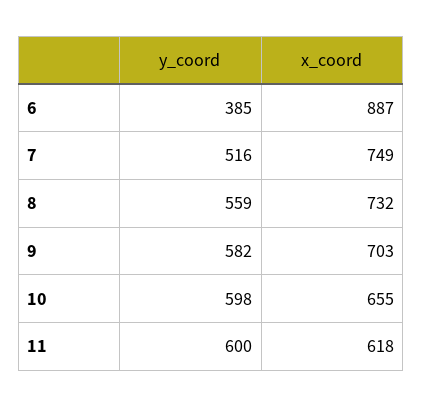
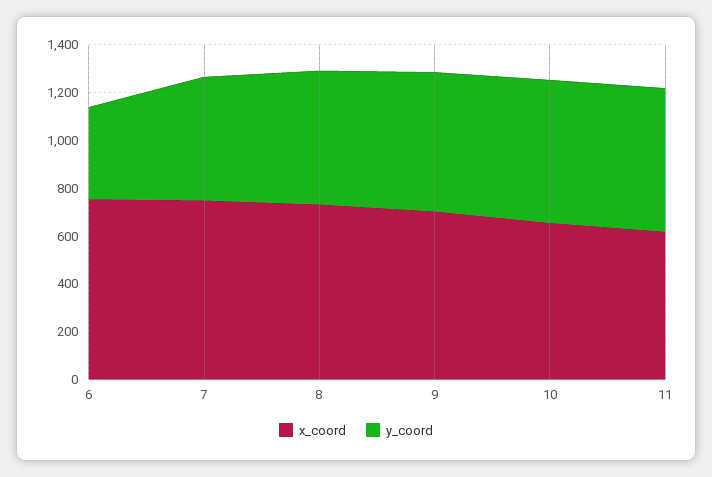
x_coord, 6: 887 -> 750

